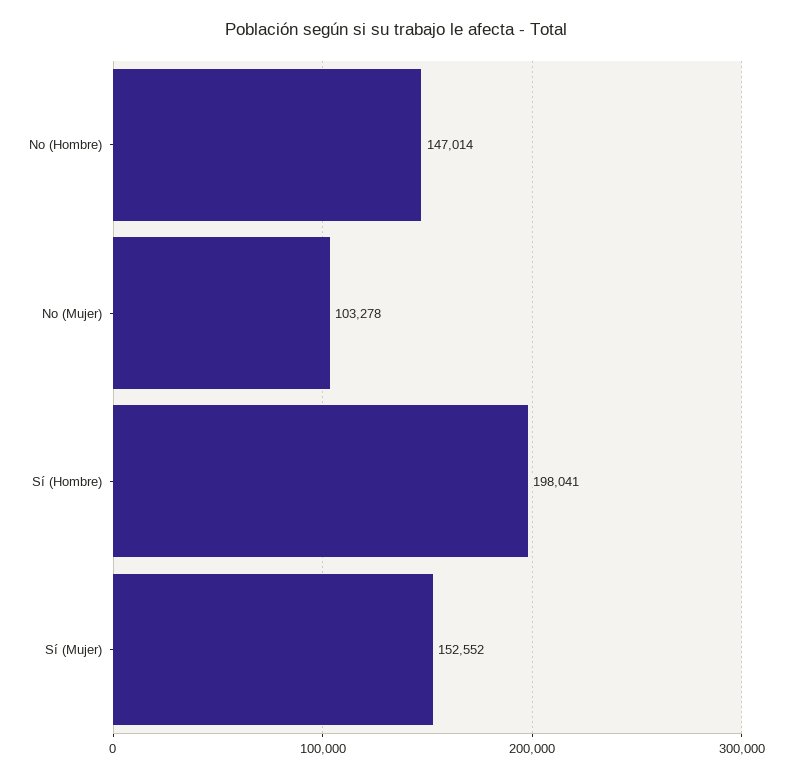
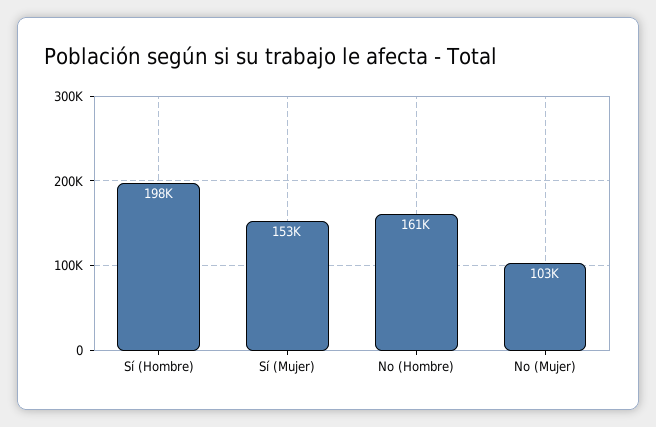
No (Hombre): 147014 -> 161000

